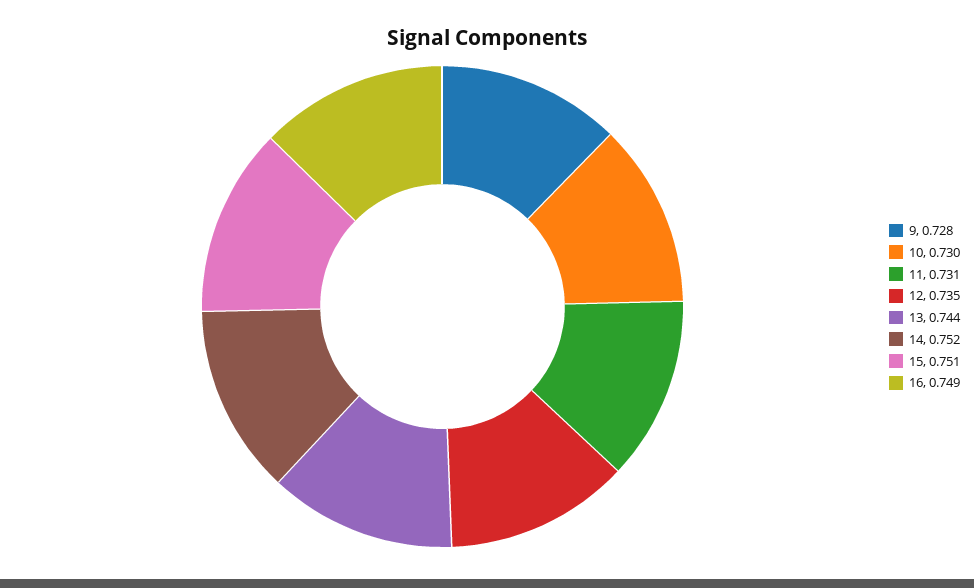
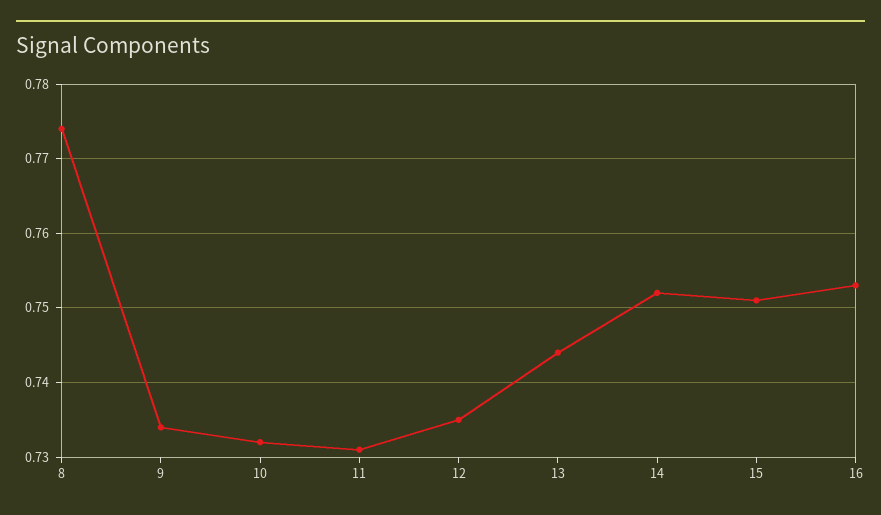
9: 0.728 -> 0.734
10: 0.73 -> 0.732
16: 0.749 -> 0.753
8: none -> 0.774

